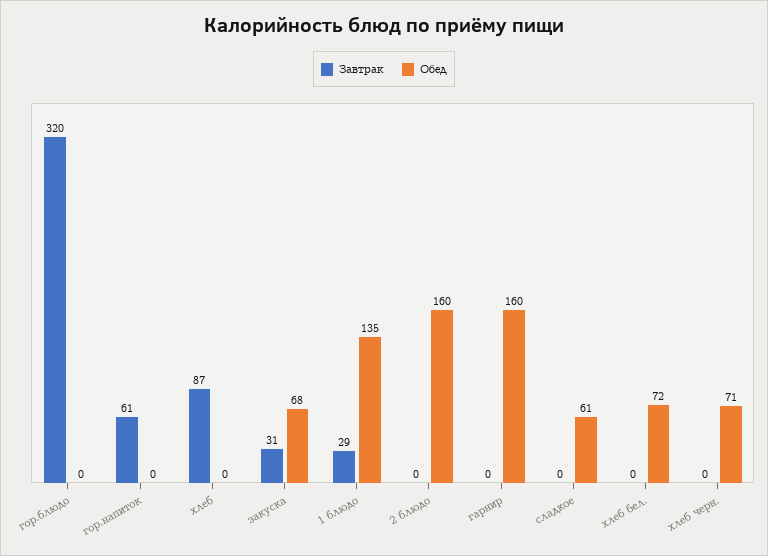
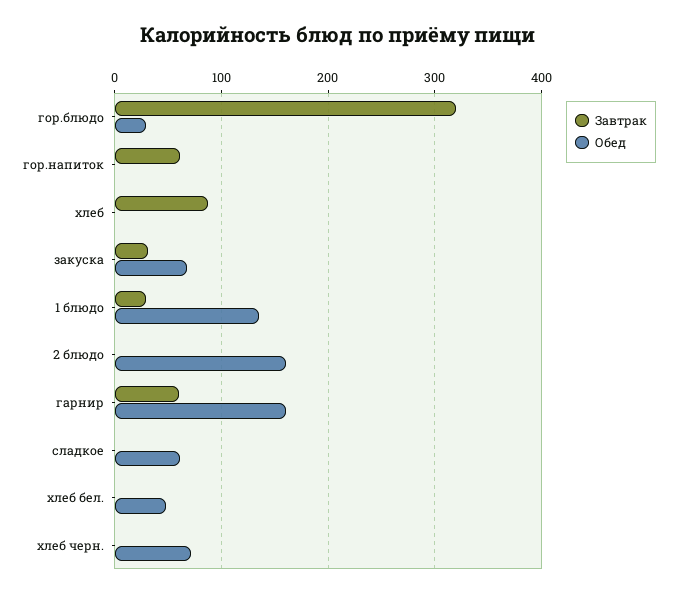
Обед, гор.блюдо: 0 -> 30
Завтрак, гарнир: 0 -> 60
Обед, хлеб бел.: 72 -> 50

